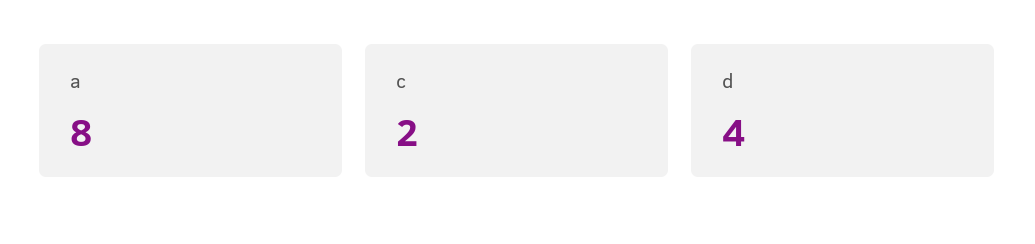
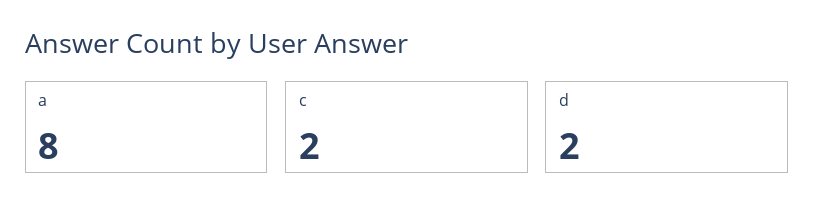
d: 4 -> 2

